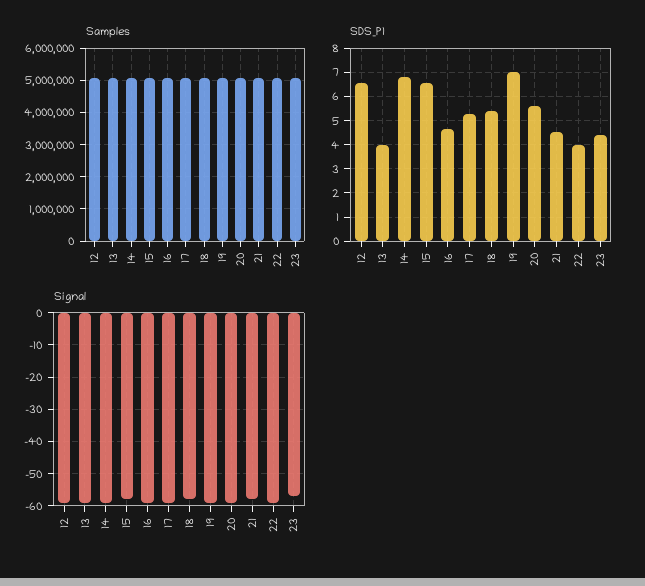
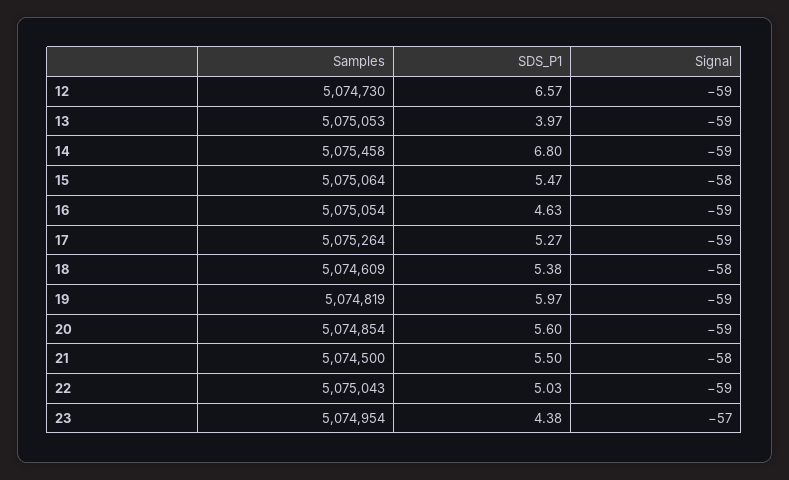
SDS_P1, 15: 6.5 -> 5.47
SDS_P1, 19: 7 -> 5.97
SDS_P1, 21: 4.5 -> 5.5
SDS_P1, 22: 4 -> 5.03

